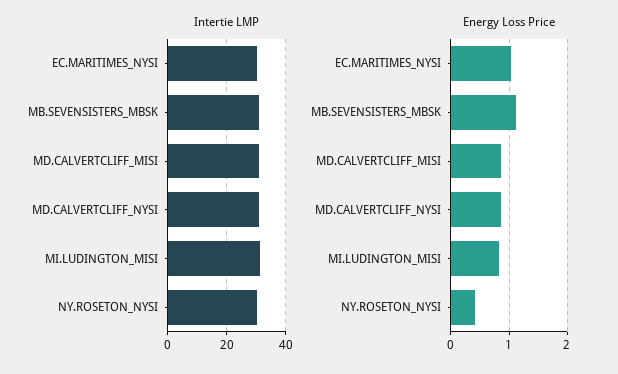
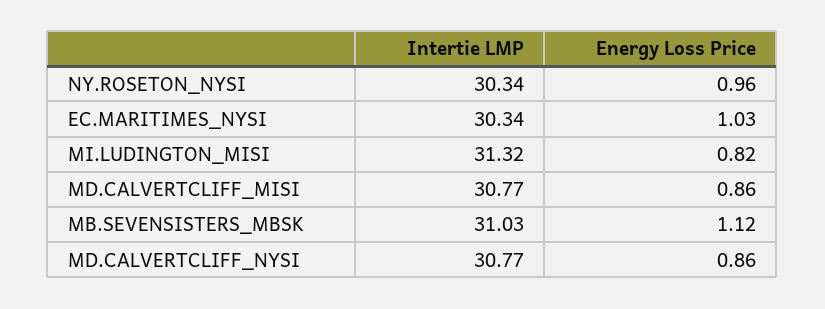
Energy Loss Price, NY.ROSETON_NYSI: 0.4 -> 0.96

